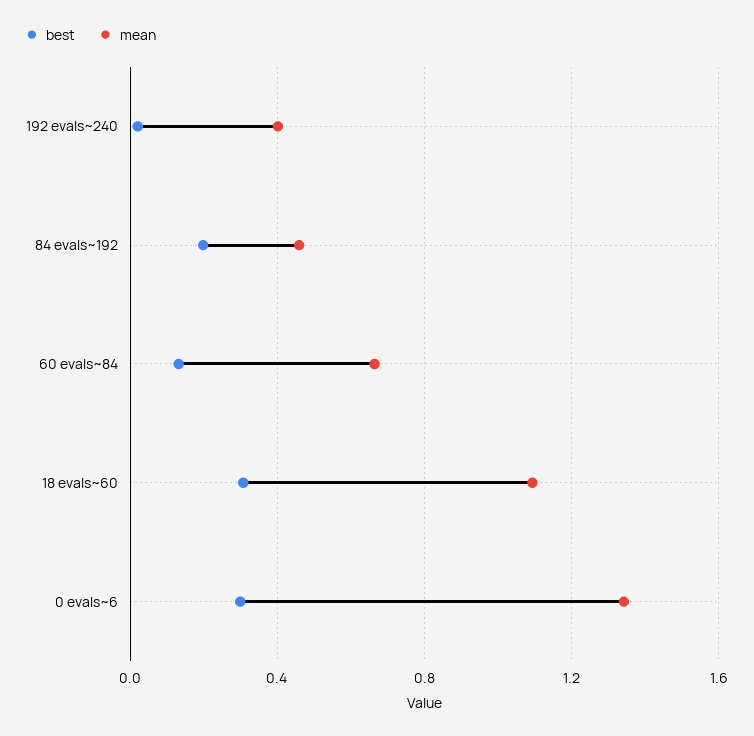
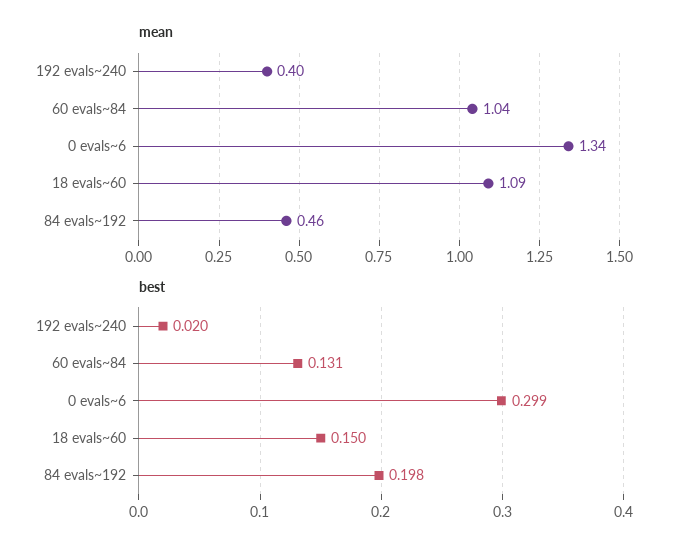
mean, 60 evals~84: 0.65 -> 1.04
best, 18 evals~60: 0.3 -> 0.15

